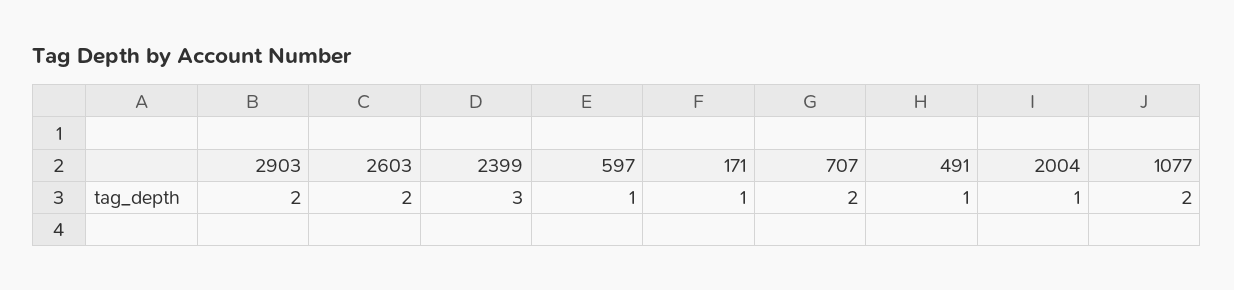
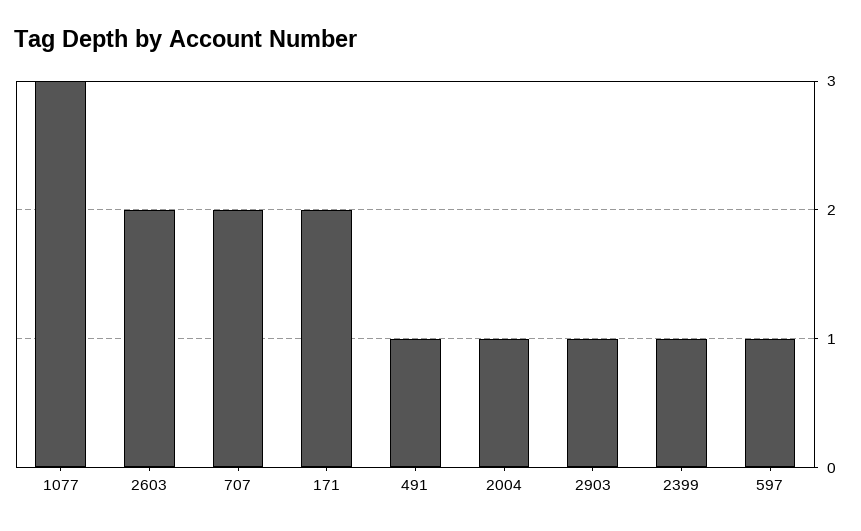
2903: 2 -> 1
2399: 3 -> 1
171: 1 -> 2
1077: 2 -> 3

